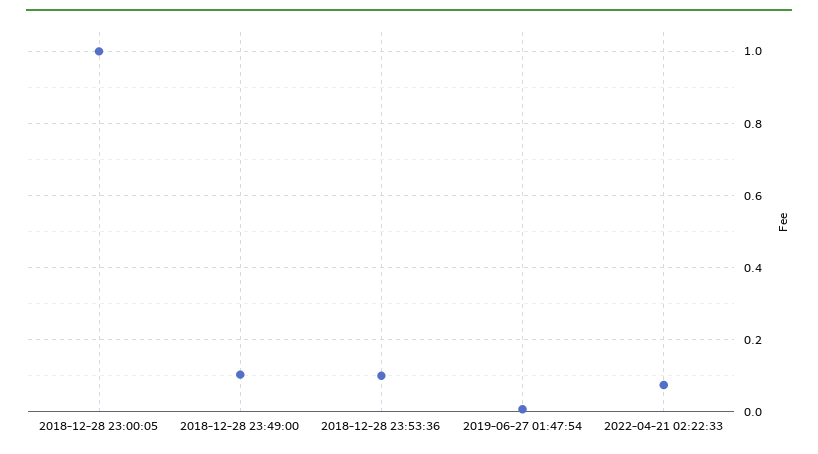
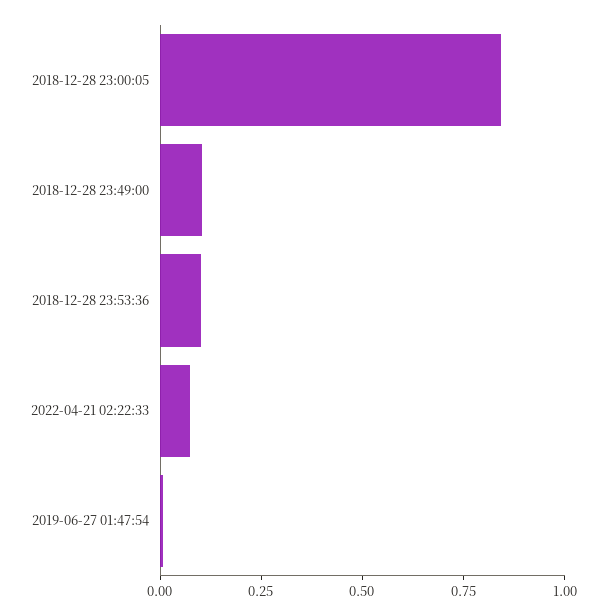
2018-12-28 23:00:05: 1 -> 0.85

